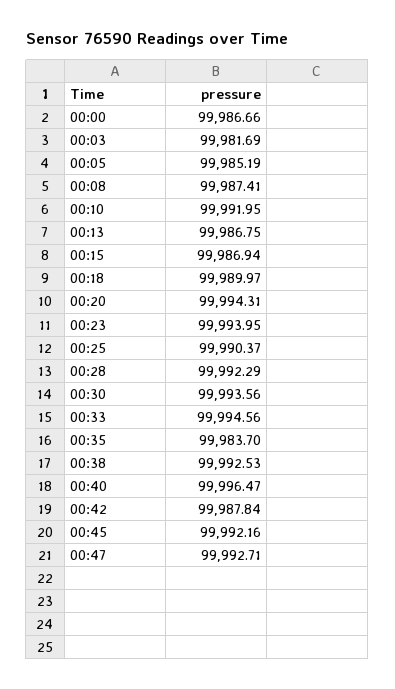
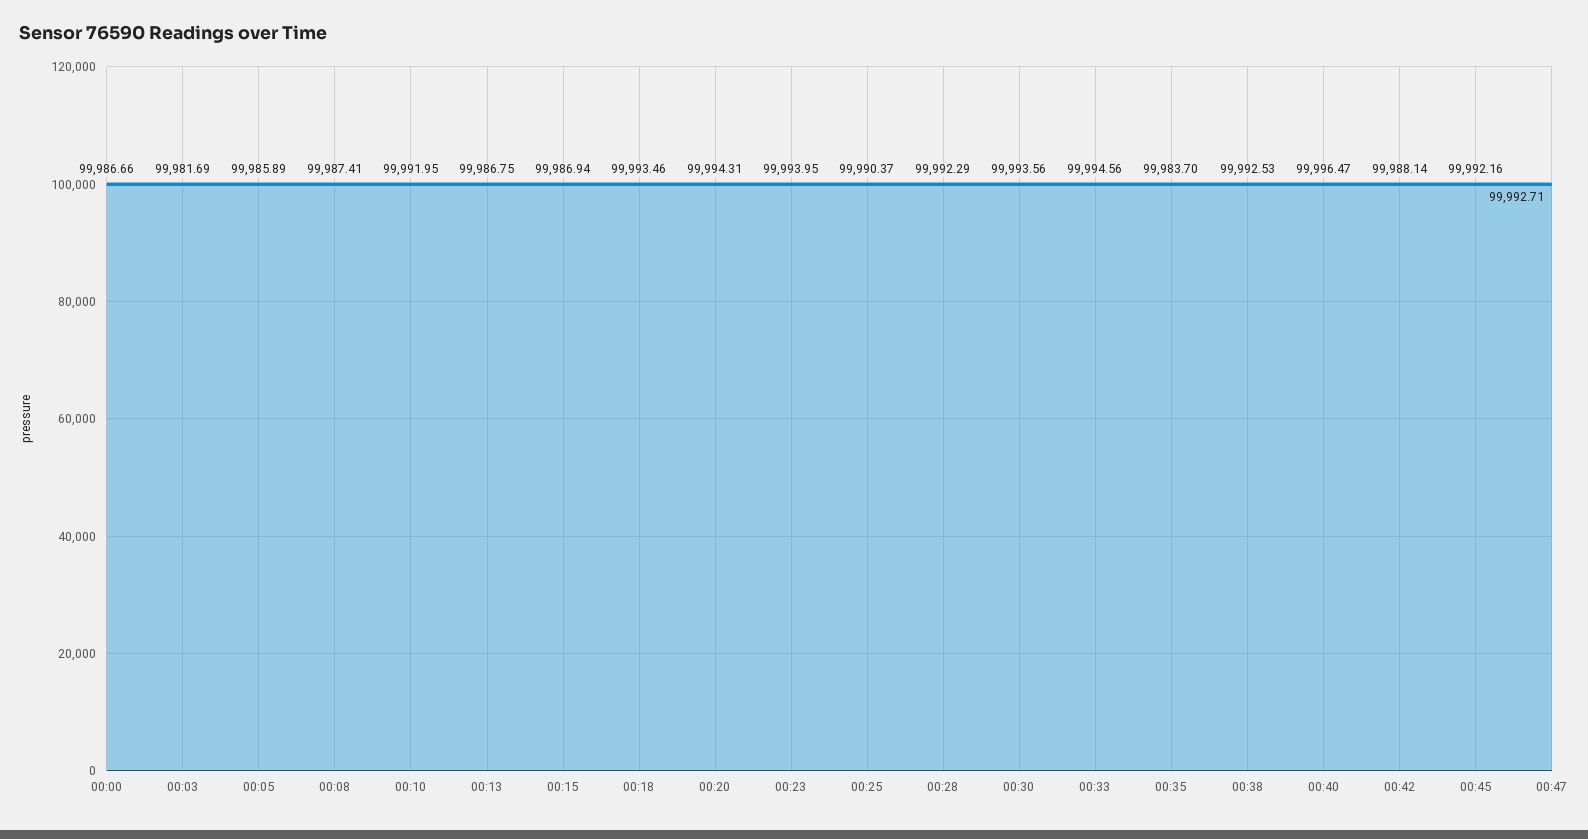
00:05: 99985.19 -> 99985.89
00:18: 99989.97 -> 99993.46
00:42: 99987.84 -> 99988.14

